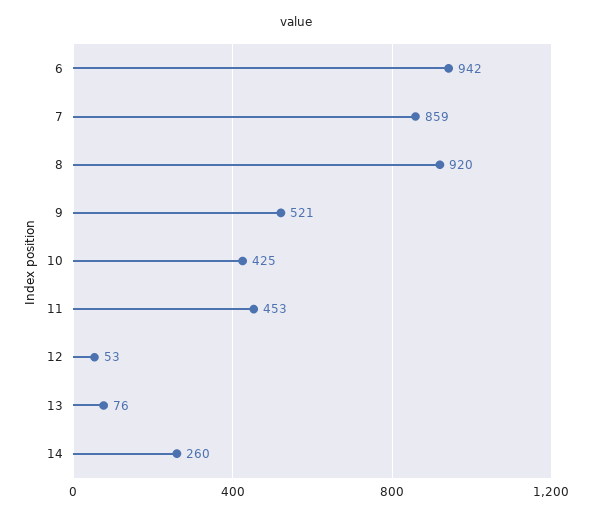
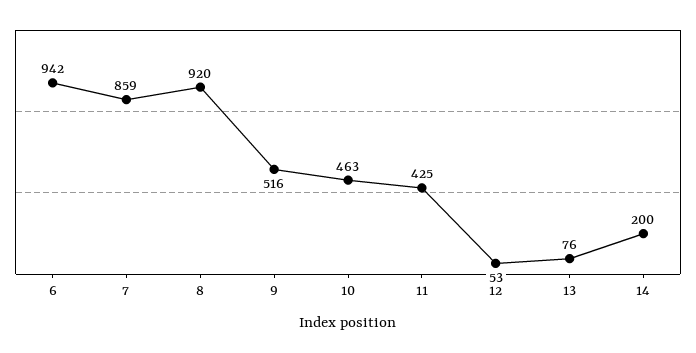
9: 521 -> 516
10: 425 -> 463
11: 453 -> 425
14: 260 -> 200

